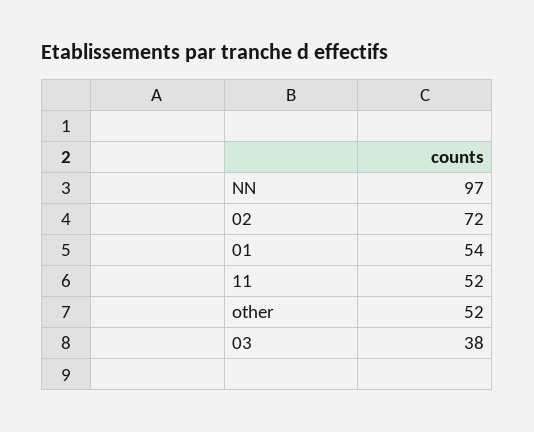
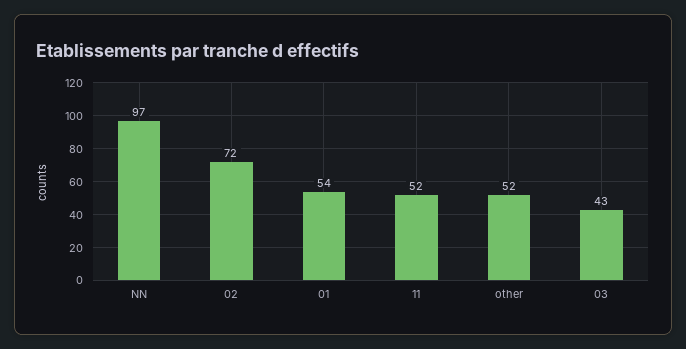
03: 38 -> 43

